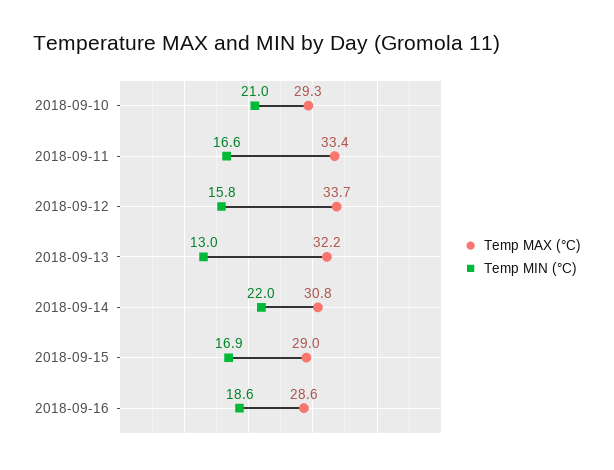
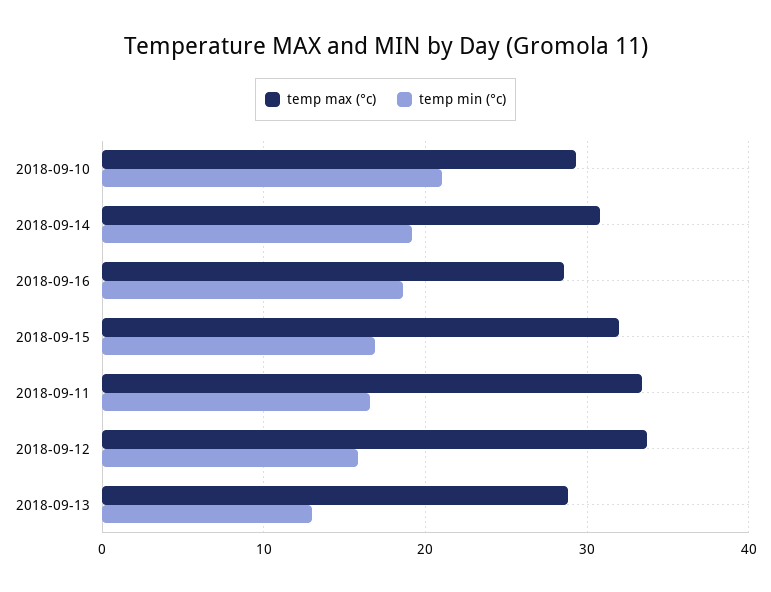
Temp MAX (°C), 2018-09-13: 32.2 -> 29
Temp MIN (°C), 2018-09-14: 22 -> 19
Temp MAX (°C), 2018-09-15: 29 -> 32

